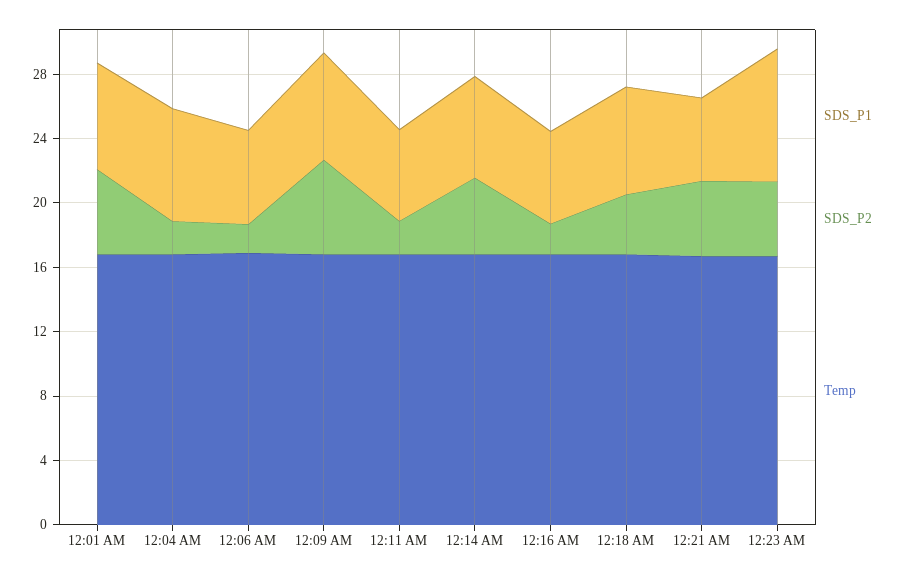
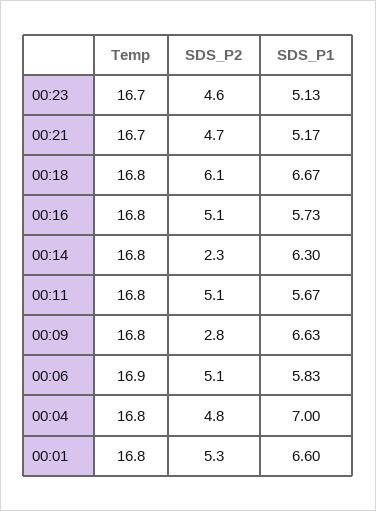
SDS_P2, 12:04 AM: 2 -> 4.8
SDS_P2, 12:06 AM: 2 -> 5.1
SDS_P2, 12:09 AM: 6 -> 2.8
SDS_P2, 12:11 AM: 2 -> 5.1
SDS_P2, 12:14 AM: 5 -> 2.3
SDS_P2, 12:16 AM: 2 -> 5.1
SDS_P2, 12:18 AM: 4 -> 6.1
SDS_P1, 12:23 AM: 8 -> 5.13

